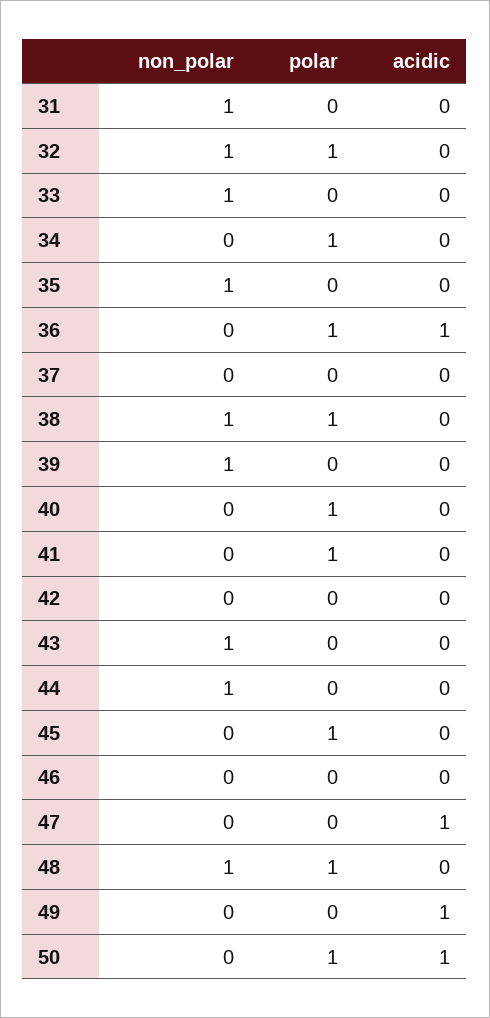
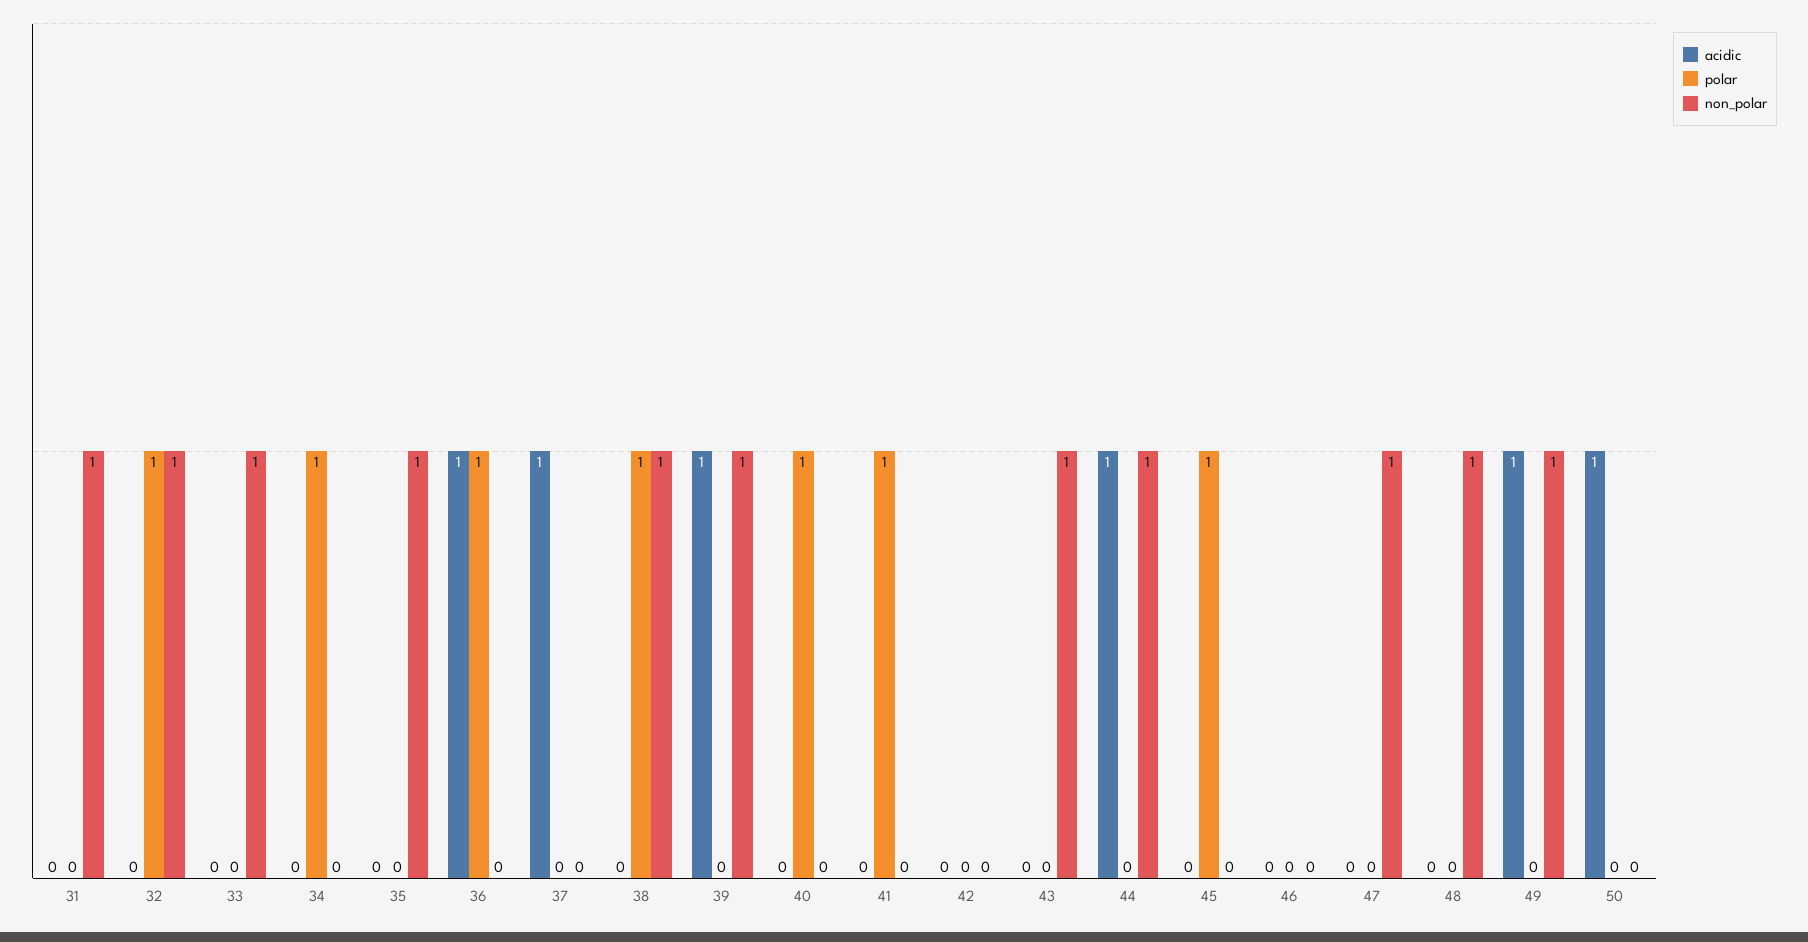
acidic, 37: 0 -> 1
acidic, 39: 0 -> 1
acidic, 44: 0 -> 1
non_polar, 47: 0 -> 1
acidic, 47: 1 -> 0
polar, 48: 1 -> 0
non_polar, 49: 0 -> 1
polar, 50: 1 -> 0

